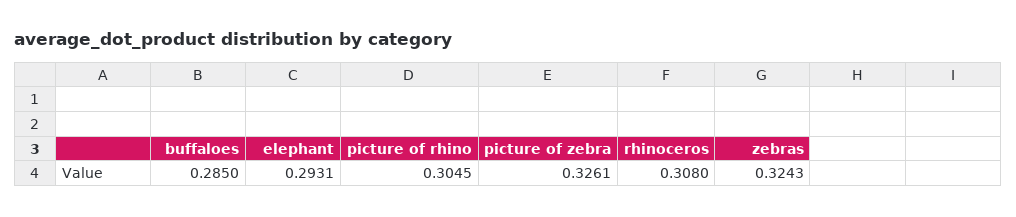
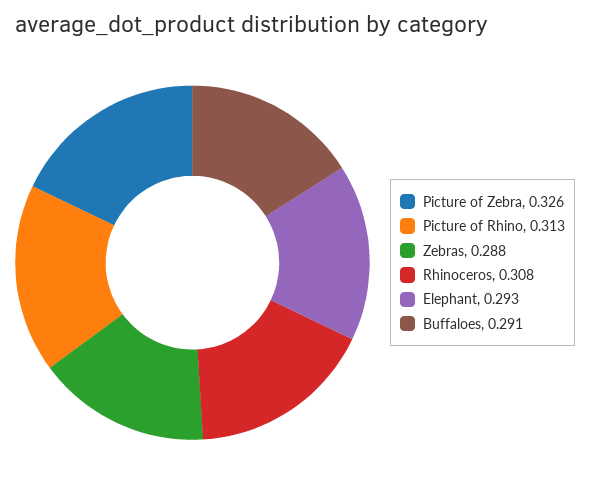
buffaloes: 0.285 -> 0.291
picture of rhino: 0.3045 -> 0.313
zebras: 0.3243 -> 0.288

